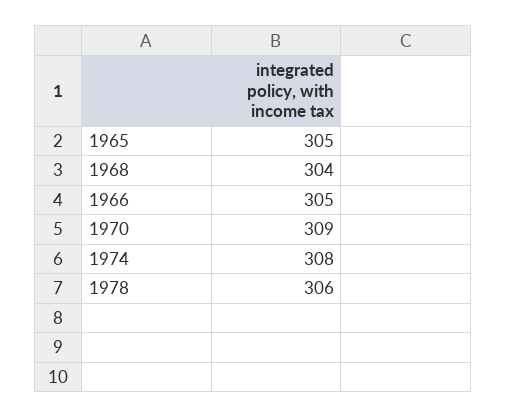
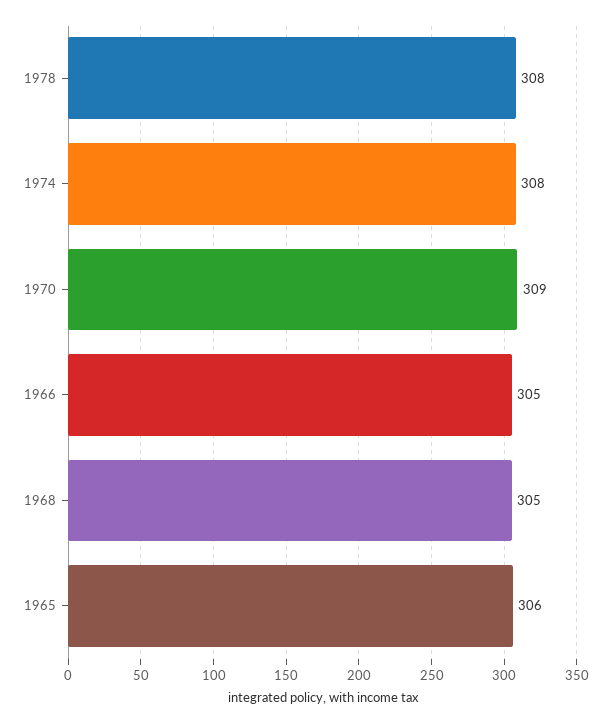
1965: 305 -> 306
1968: 304 -> 305
1978: 306 -> 308

